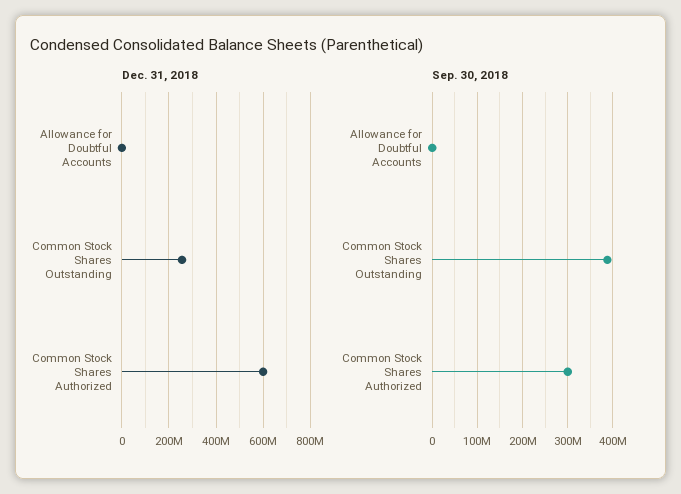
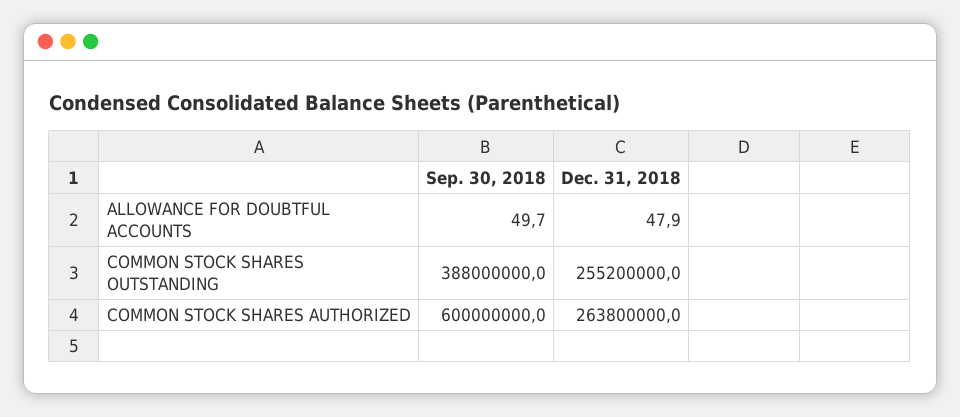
Dec. 31, 2018, Common Stock Shares Authorized: 600000000 -> 263800000
Sep. 30, 2018, Common Stock Shares Authorized: 300000000 -> 600000000

